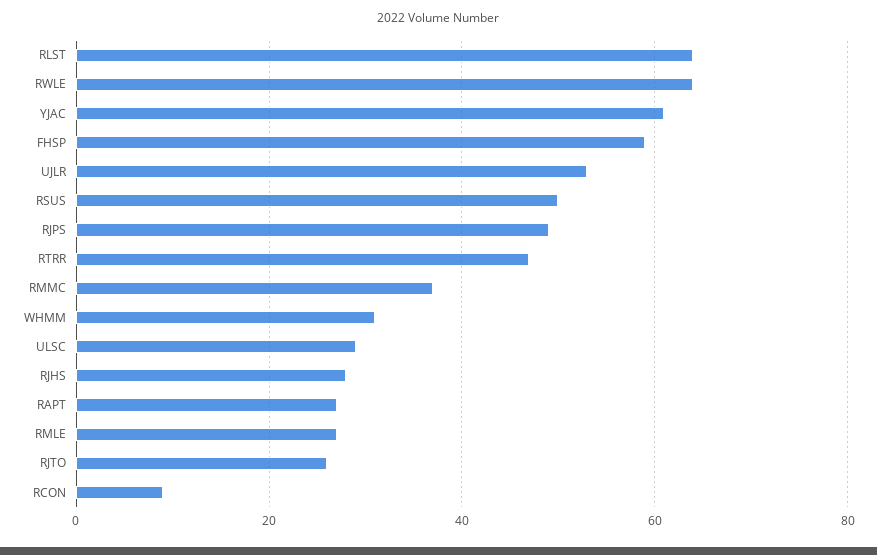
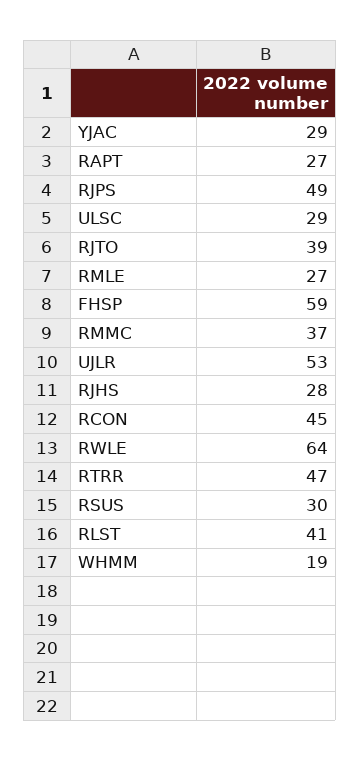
RLST: 65 -> 41
YJAC: 60 -> 29
RSUS: 50 -> 30
WHMM: 30 -> 19
RJTO: 25 -> 39
RCON: 10 -> 45

